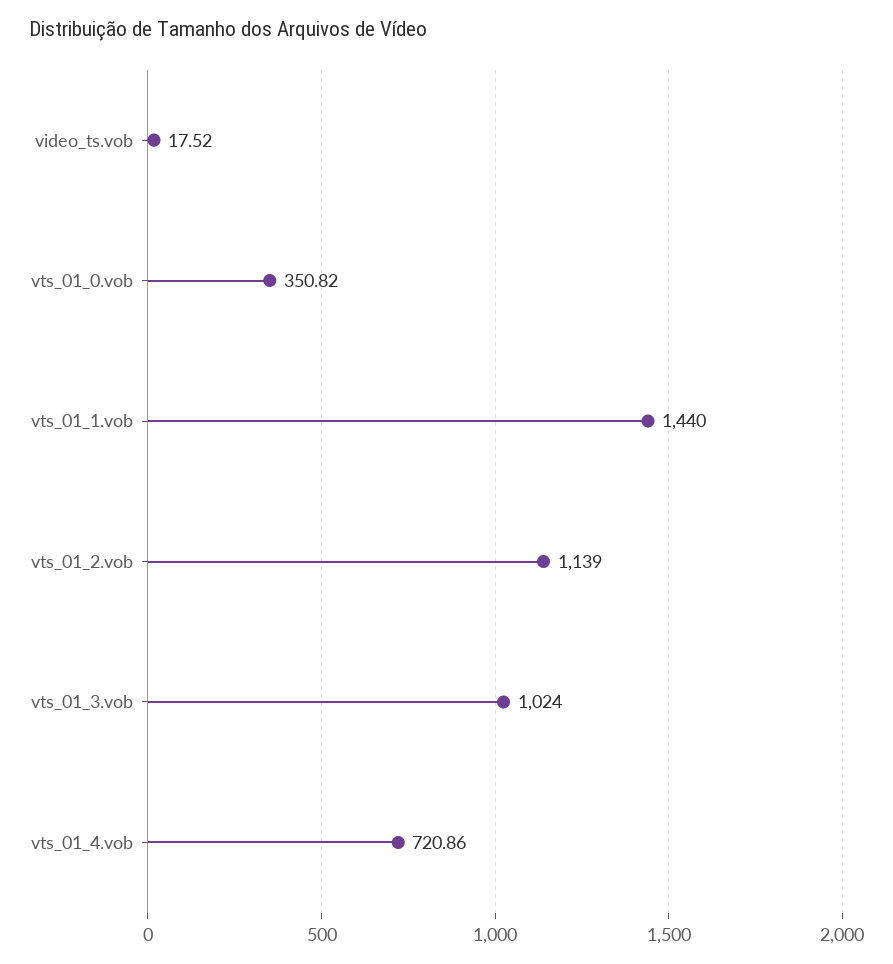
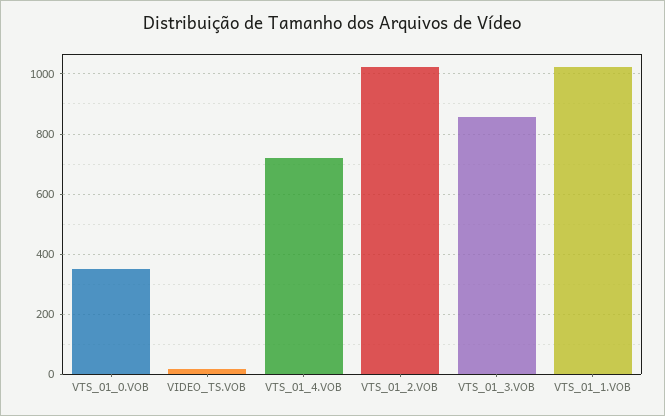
vts_01_1.vob: 1440 -> 1020
vts_01_2.vob: 1139 -> 1020
vts_01_3.vob: 1024 -> 860

